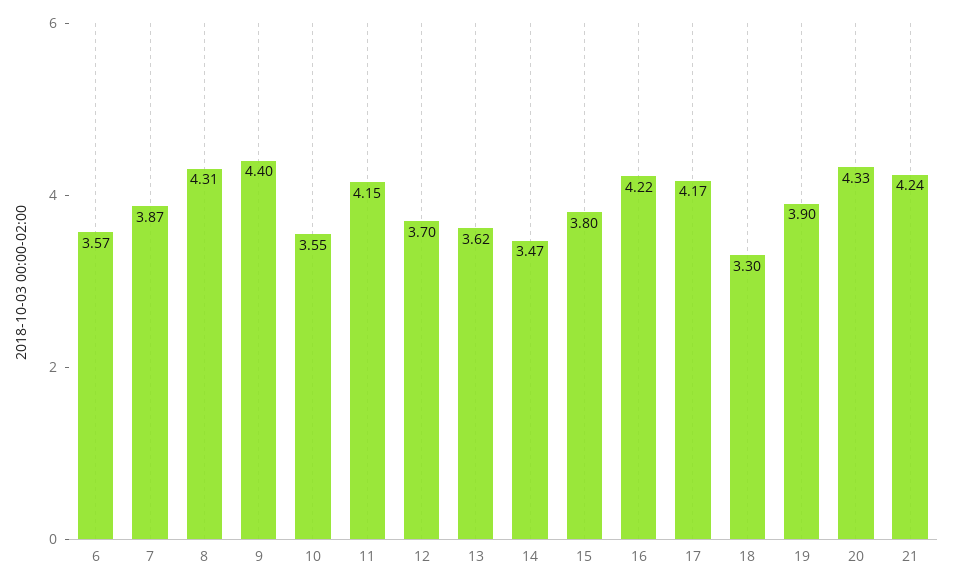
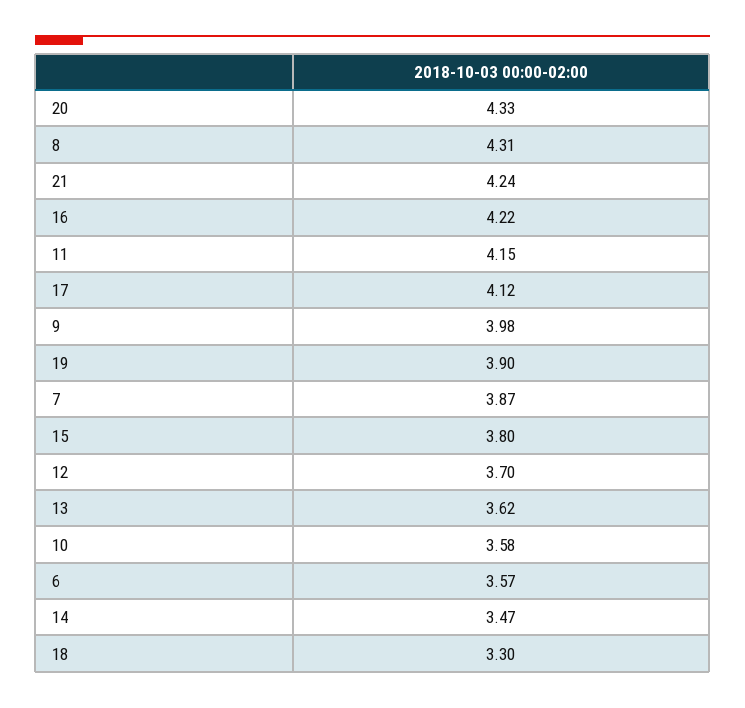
9: 4.4 -> 3.98
10: 3.55 -> 3.58
17: 4.17 -> 4.12

